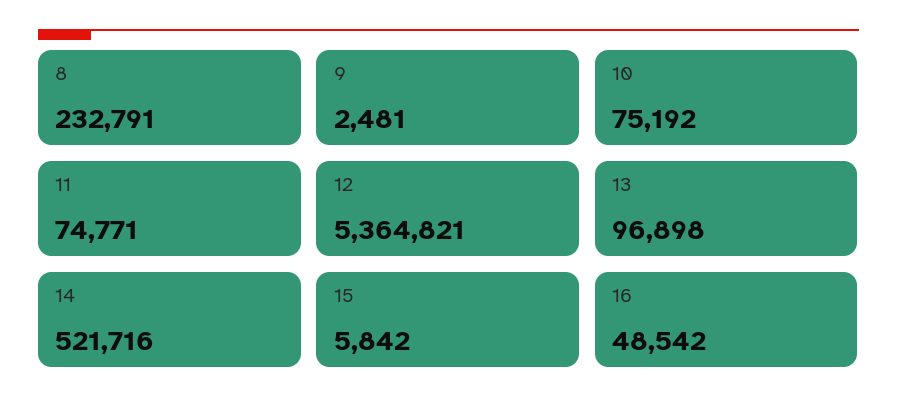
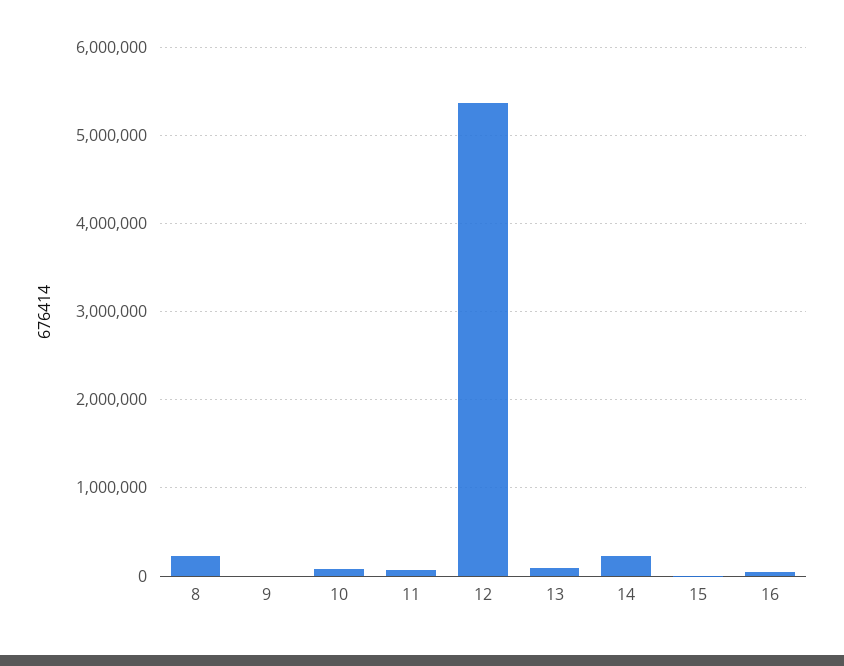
14: 521716 -> 200000

